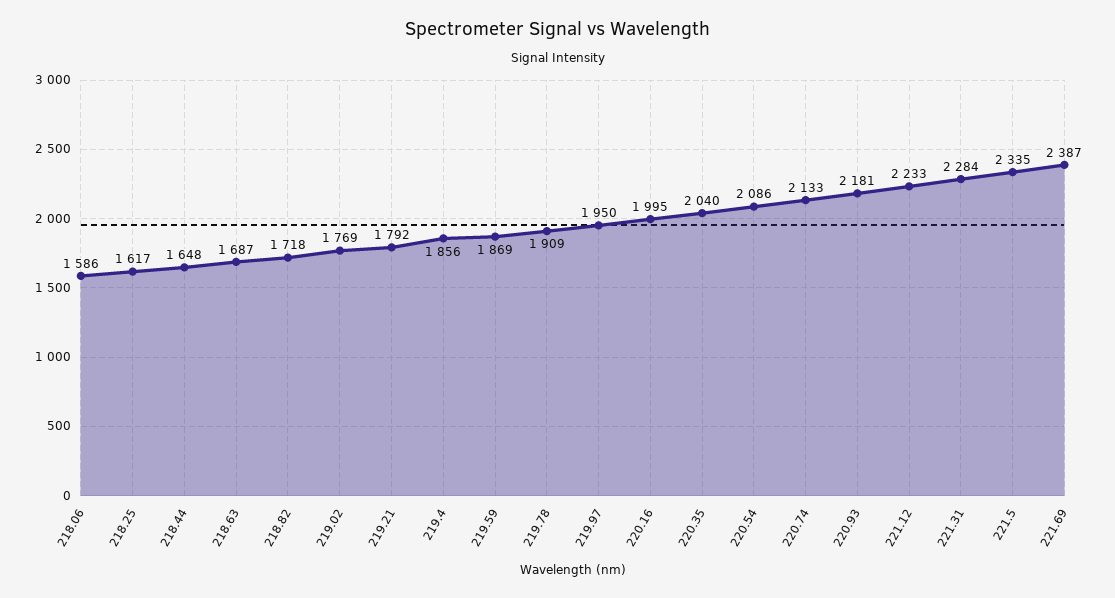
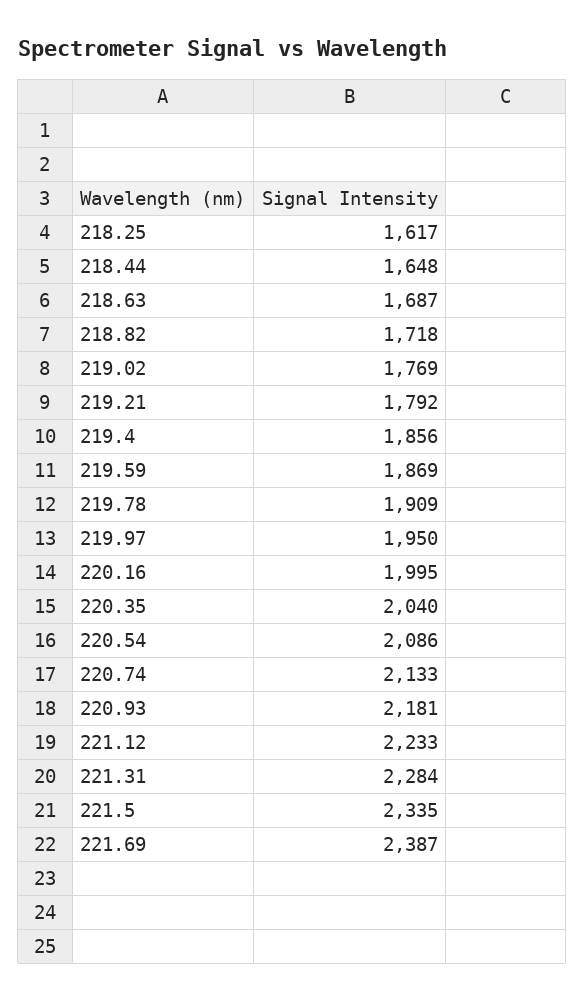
218.06: 1586 -> none

